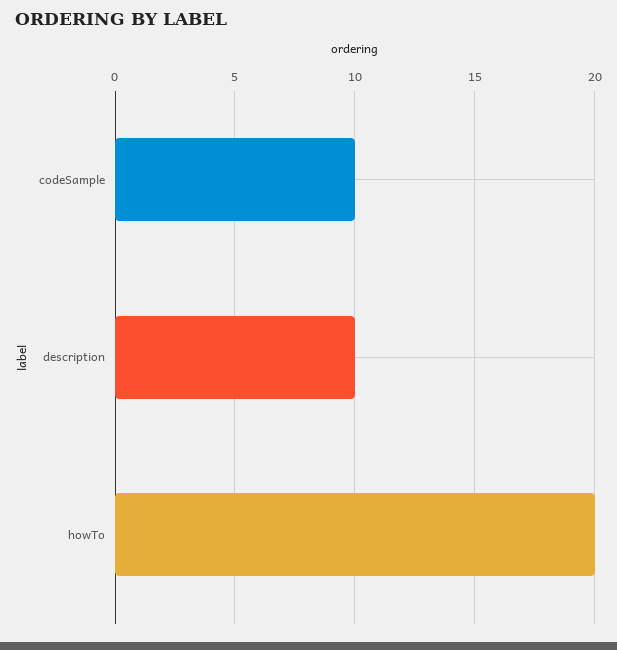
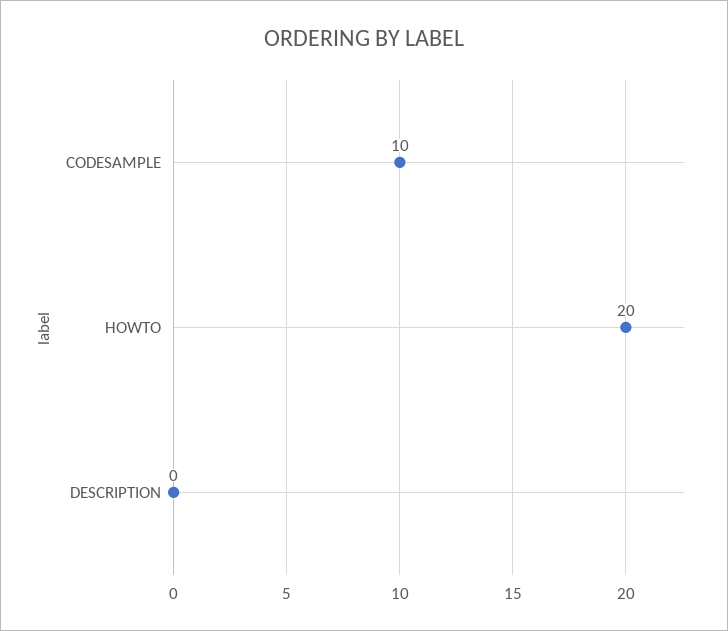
description: 10 -> 0

